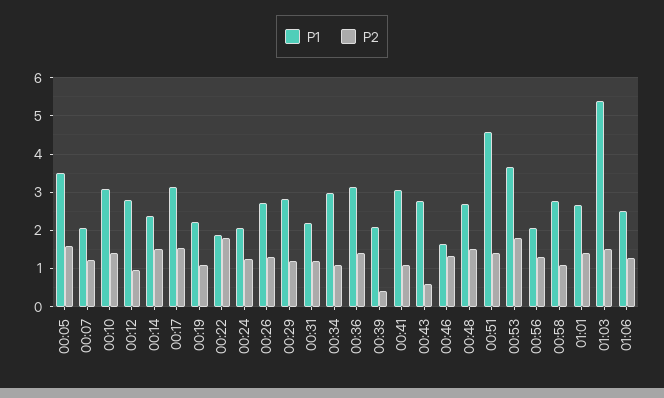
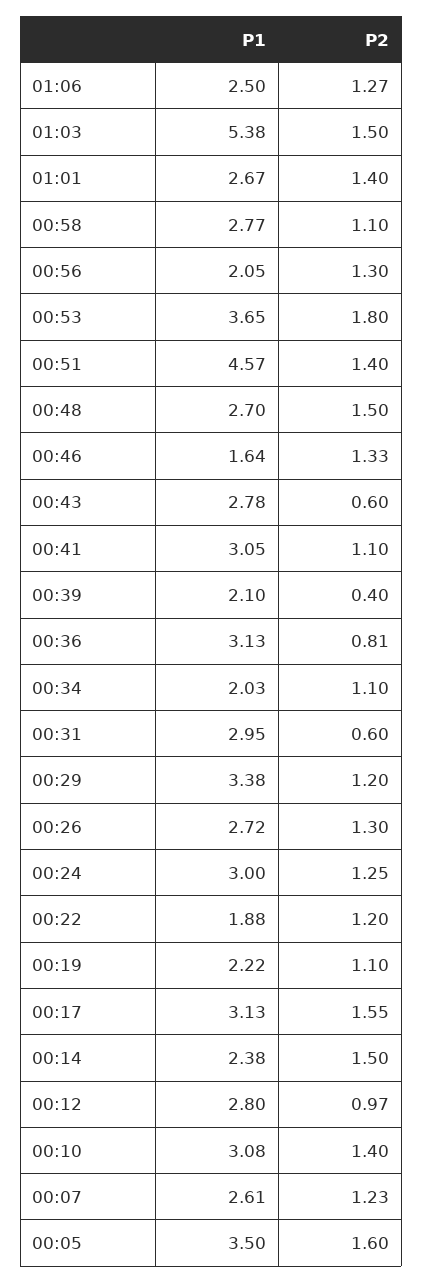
P1, 00:07: 2 -> 2.61
P2, 00:22: 1.8 -> 1.2
P1, 00:24: 2 -> 3
P1, 00:29: 2.8 -> 3.38
P1, 00:31: 2.2 -> 2.95
P2, 00:31: 1.2 -> 0.6
P1, 00:34: 3 -> 2.03
P2, 00:36: 1.4 -> 0.81

